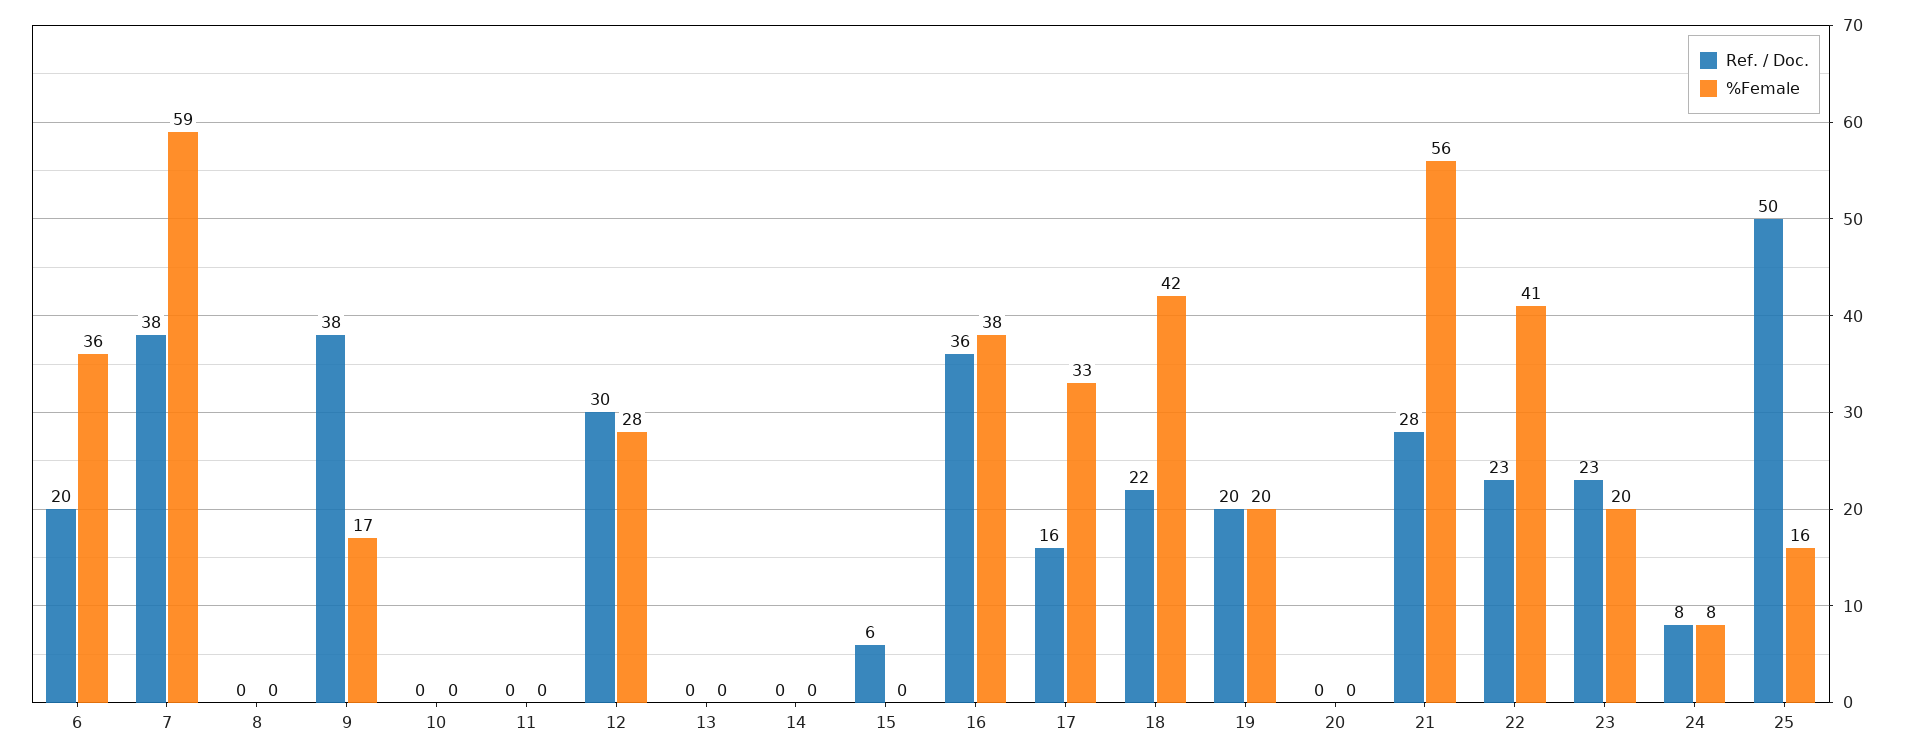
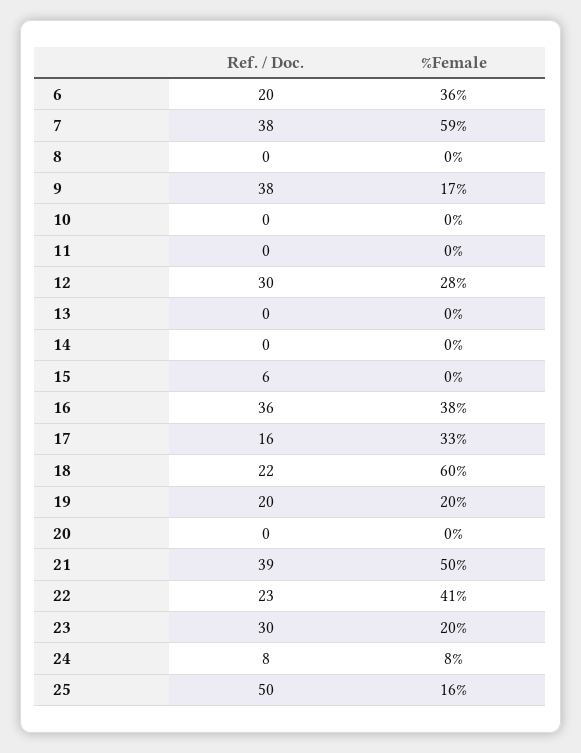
%Female, 18: 42 -> 60
Ref. / Doc., 21: 28 -> 39
%Female, 21: 56 -> 50
Ref. / Doc., 23: 23 -> 30

